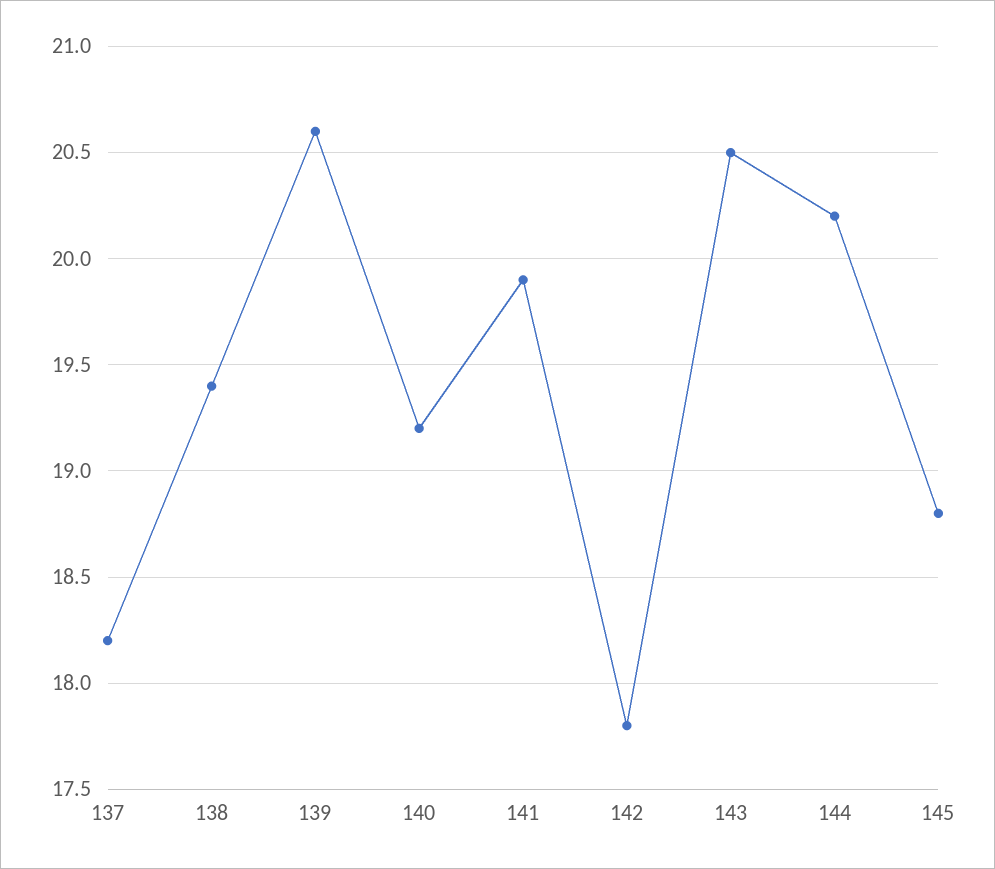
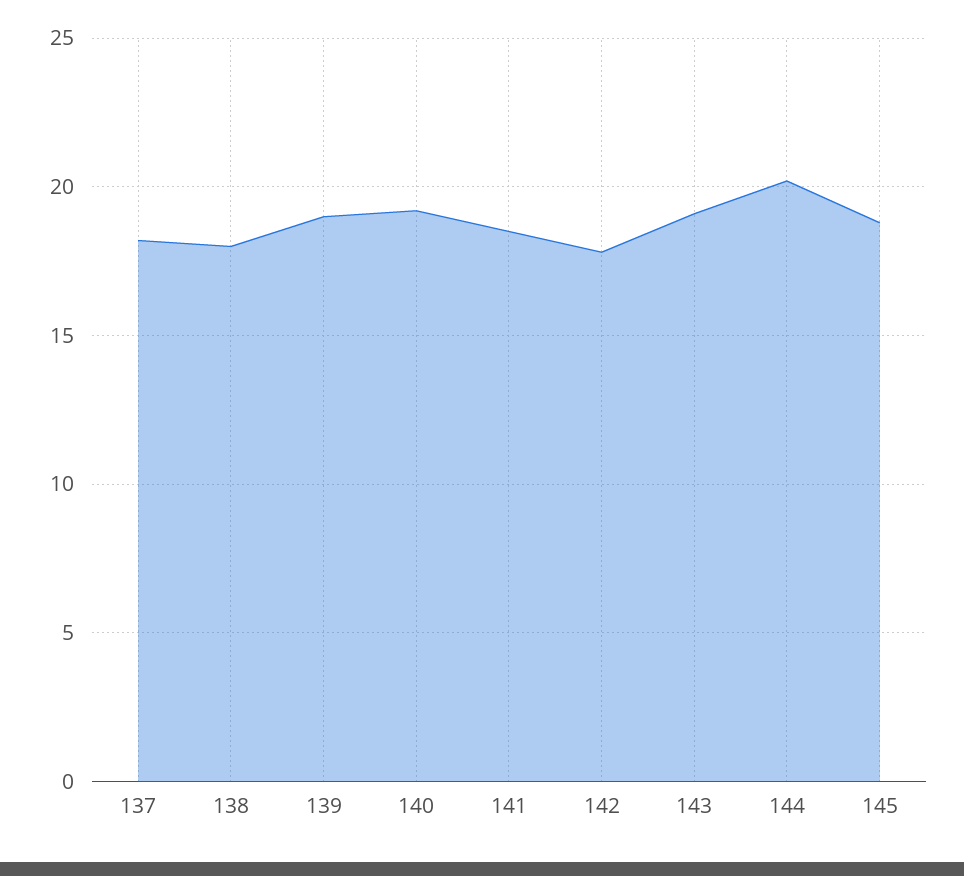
138: 19.4 -> 18
139: 20.6 -> 19
141: 19.9 -> 18.5
143: 20.5 -> 19

